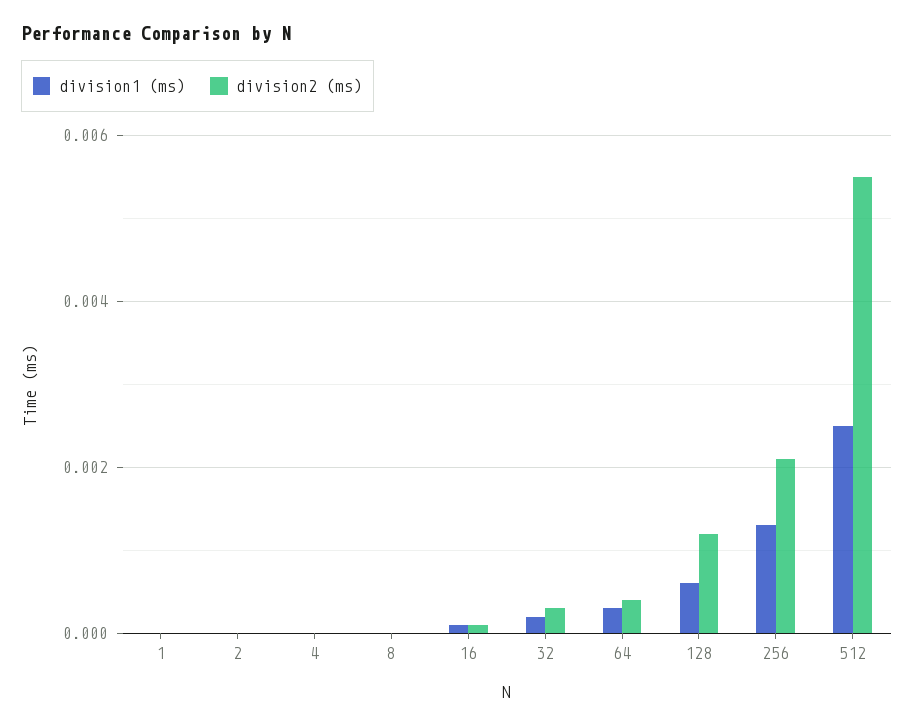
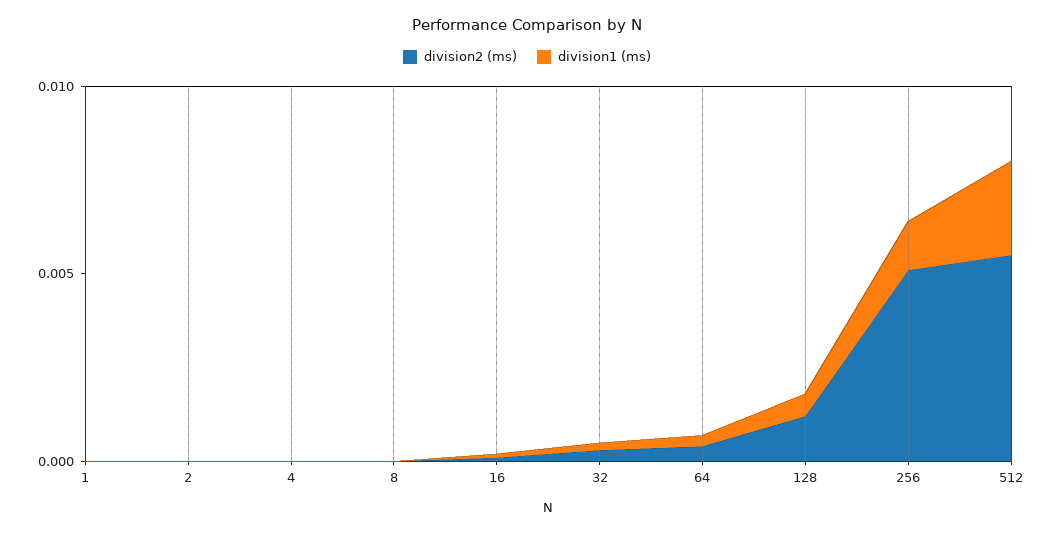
division2 (ms), 256: 0.002 -> 0.005

